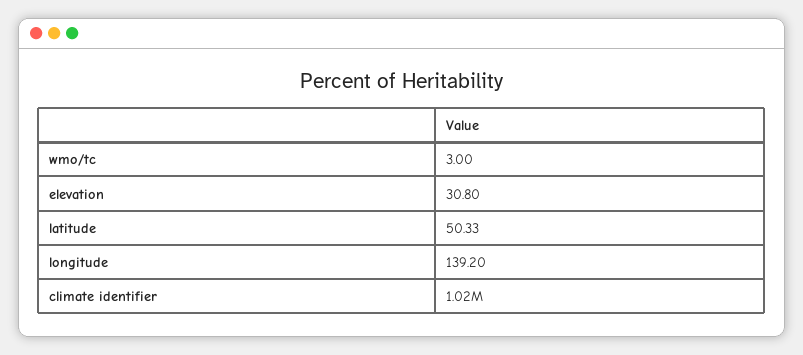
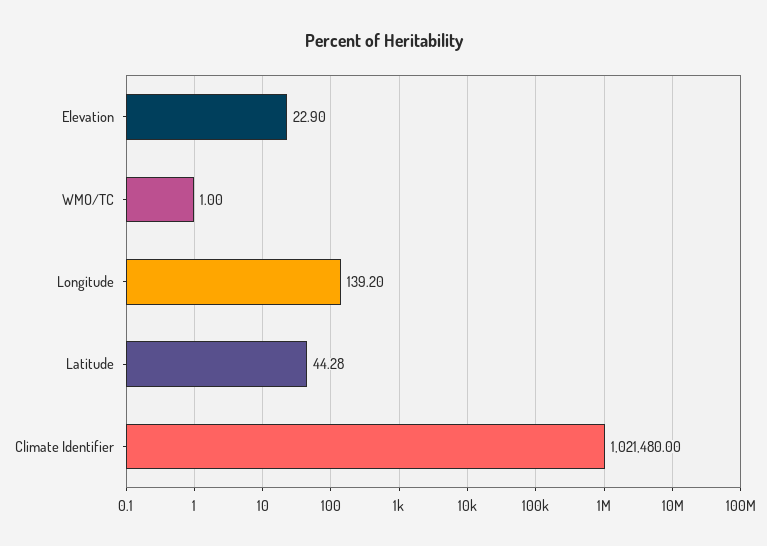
wmo/tc: 3 -> 1
elevation: 30.8 -> 22.9
latitude: 50.33 -> 44.28

